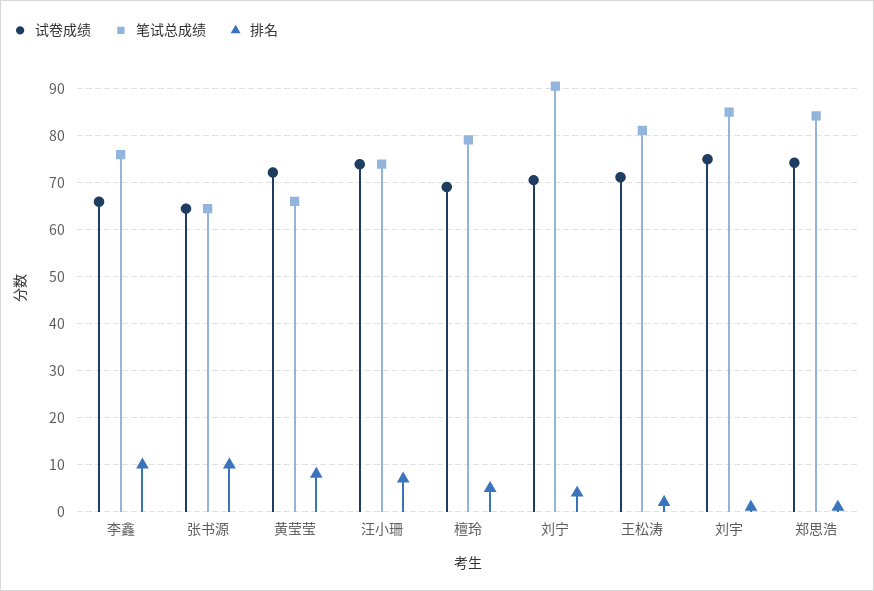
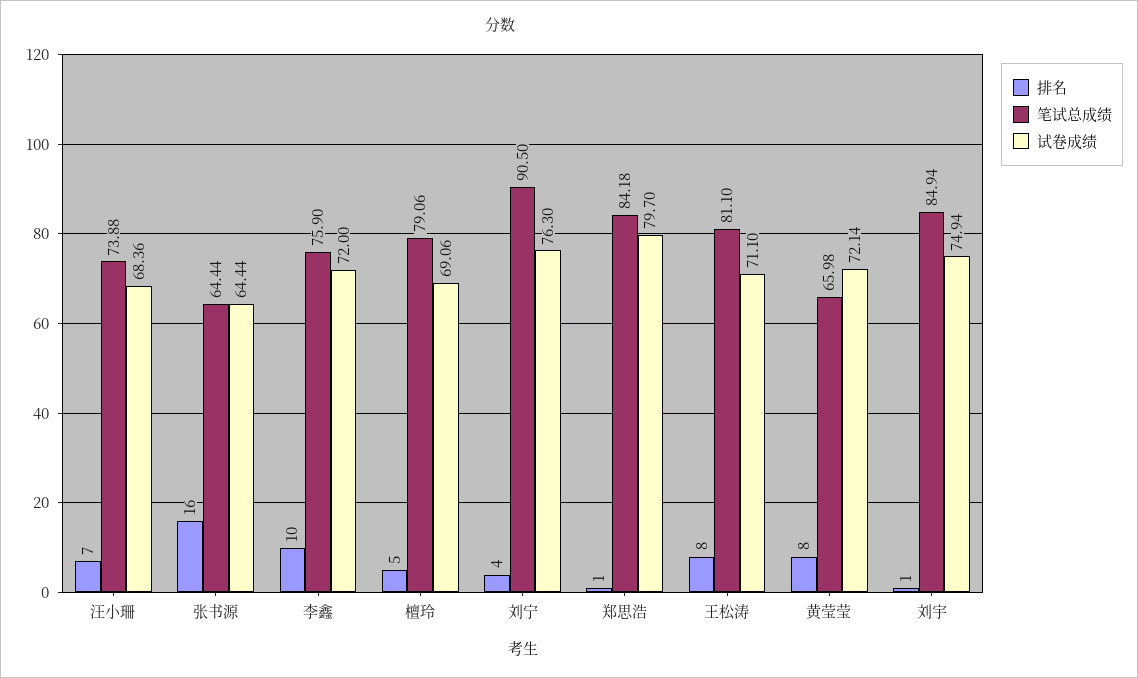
试卷成绩, 李鑫: 66 -> 72
排名, 张书源: 10 -> 16
试卷成绩, 汪小珊: 74 -> 68.36
试卷成绩, 刘宁: 70 -> 76.3
排名, 王松涛: 2 -> 8
试卷成绩, 郑思浩: 74 -> 79.7

